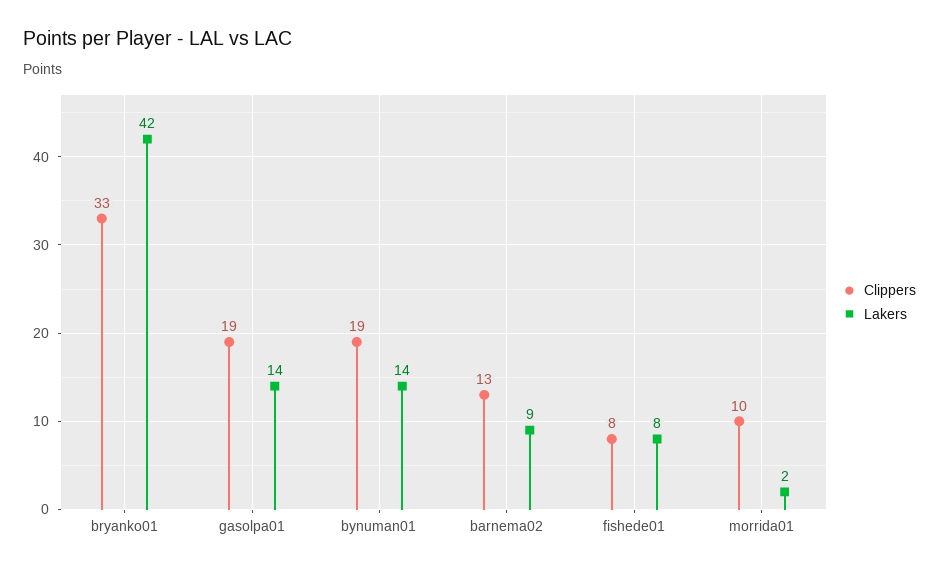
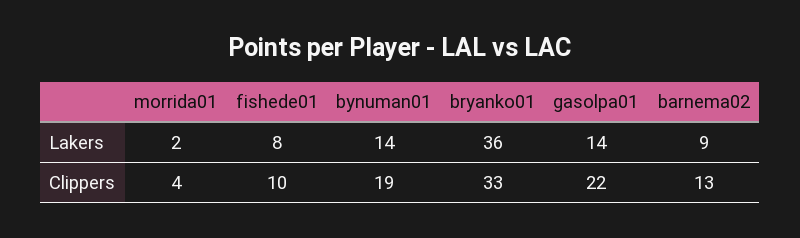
Lakers, bryanko01: 42 -> 36
Clippers, gasolpa01: 19 -> 22
Clippers, fishede01: 8 -> 10
Clippers, morrida01: 10 -> 4

